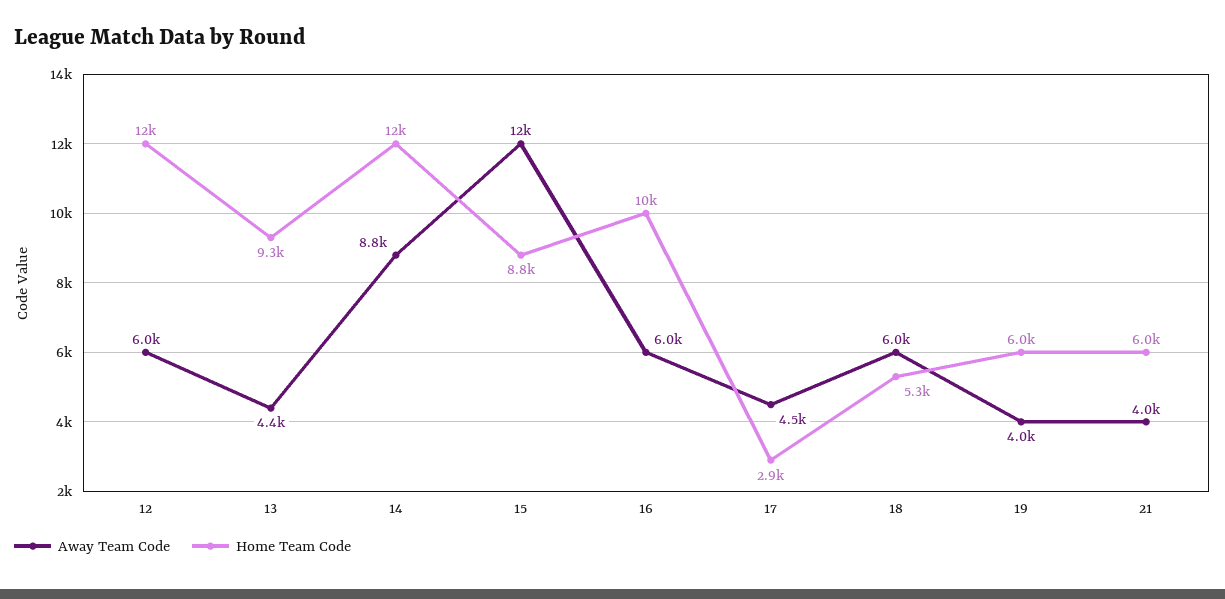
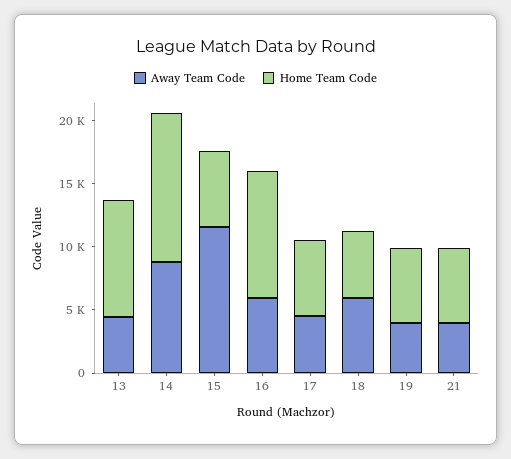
Away Team Code, 12: 6000 -> none
Home Team Code, 12: 12000 -> none
Home Team Code, 15: 8800 -> 6000
Home Team Code, 17: 2900 -> 6000

